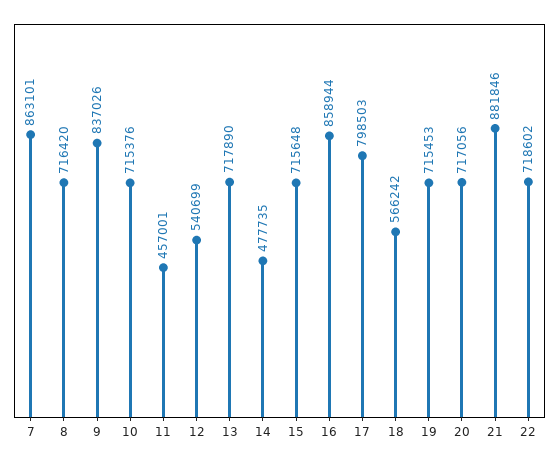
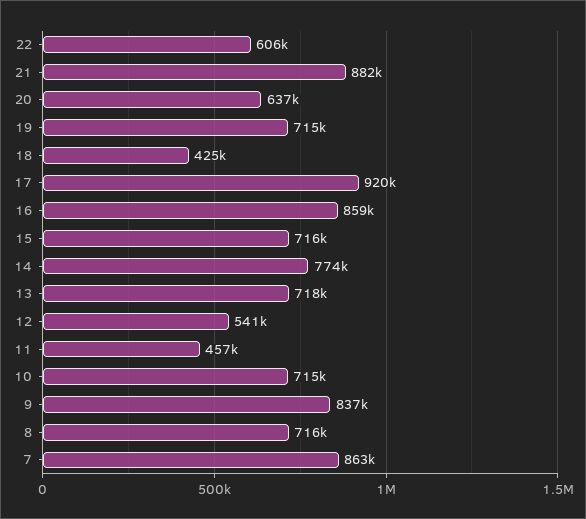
14: 477735 -> 774000
17: 798503 -> 920000
18: 566242 -> 425000
20: 717056 -> 637000
22: 718602 -> 606000

